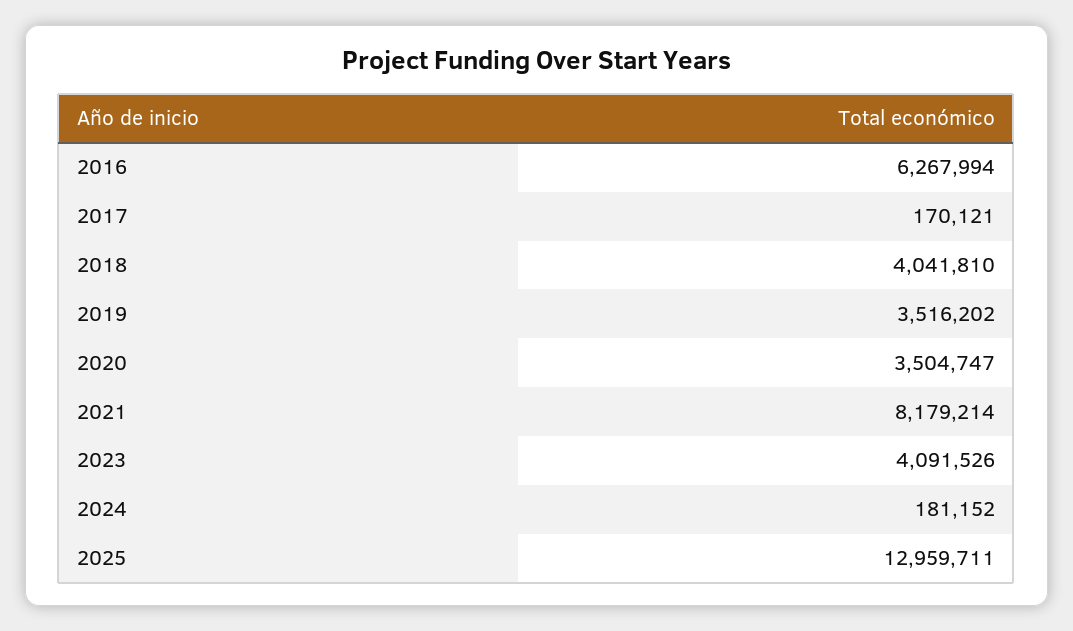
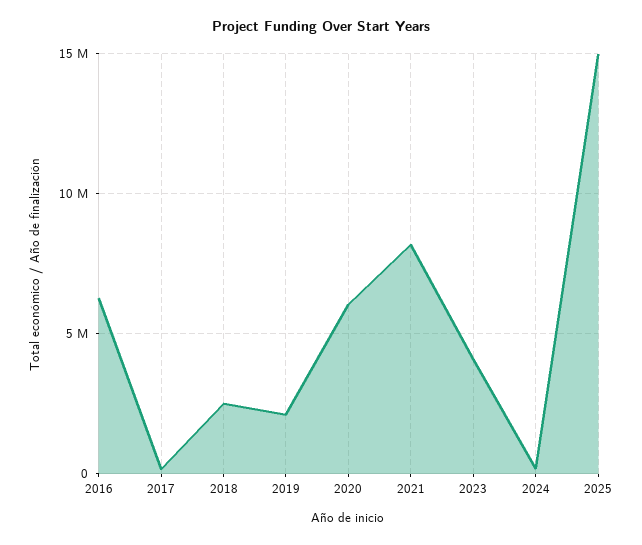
2018: 4041810 -> 2500000
2019: 3516202 -> 2000000
2020: 3504747 -> 6000000
2025: 12959711 -> 15000000

